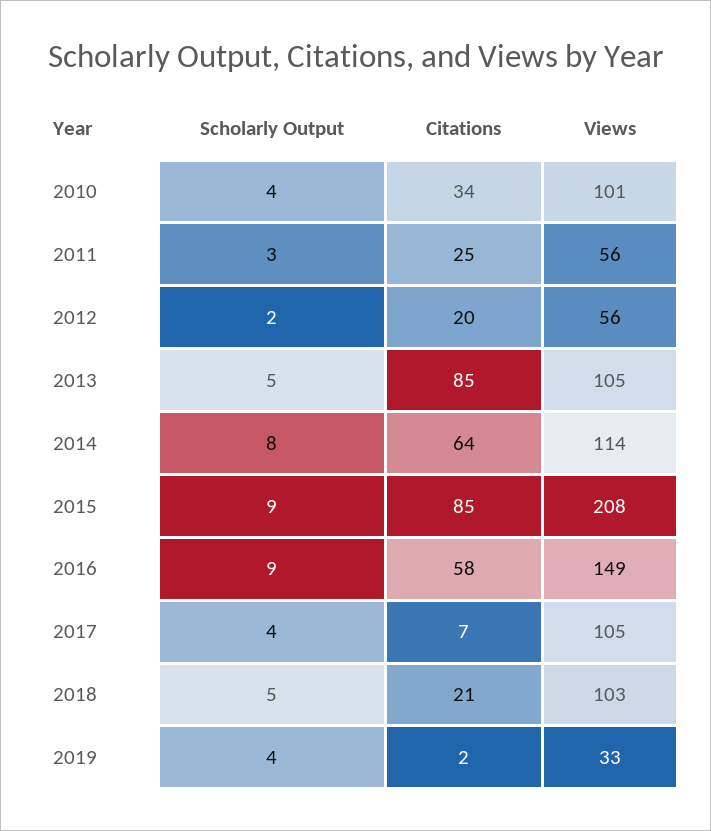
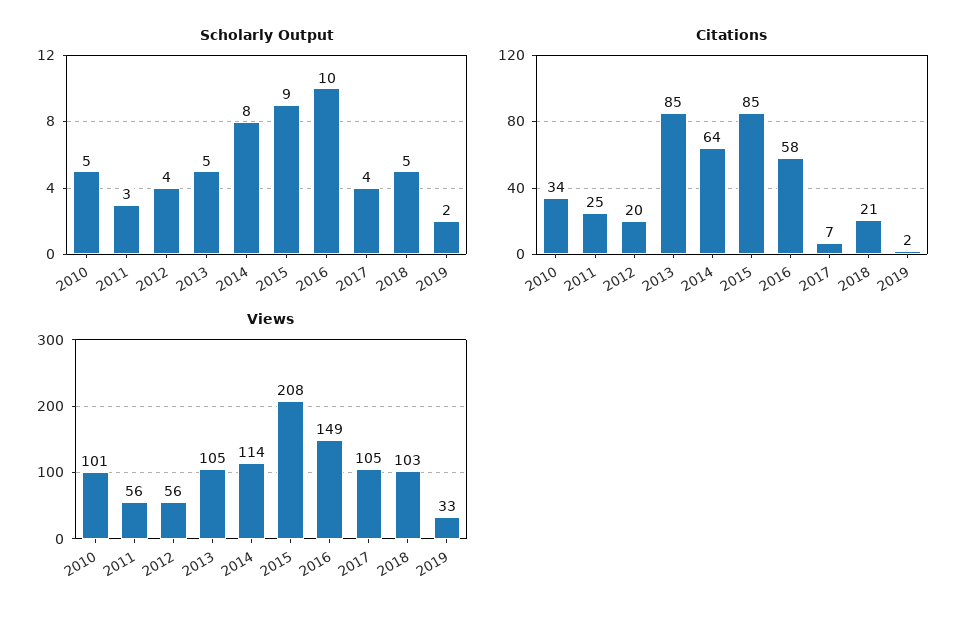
Scholarly Output, 2010: 4 -> 5
Scholarly Output, 2012: 2 -> 4
Scholarly Output, 2016: 9 -> 10
Scholarly Output, 2019: 4 -> 2

